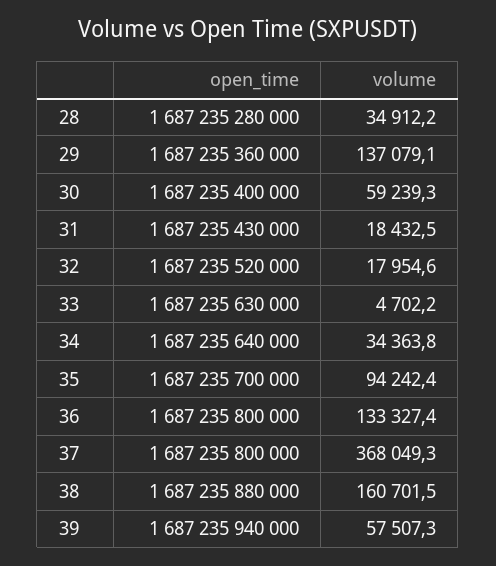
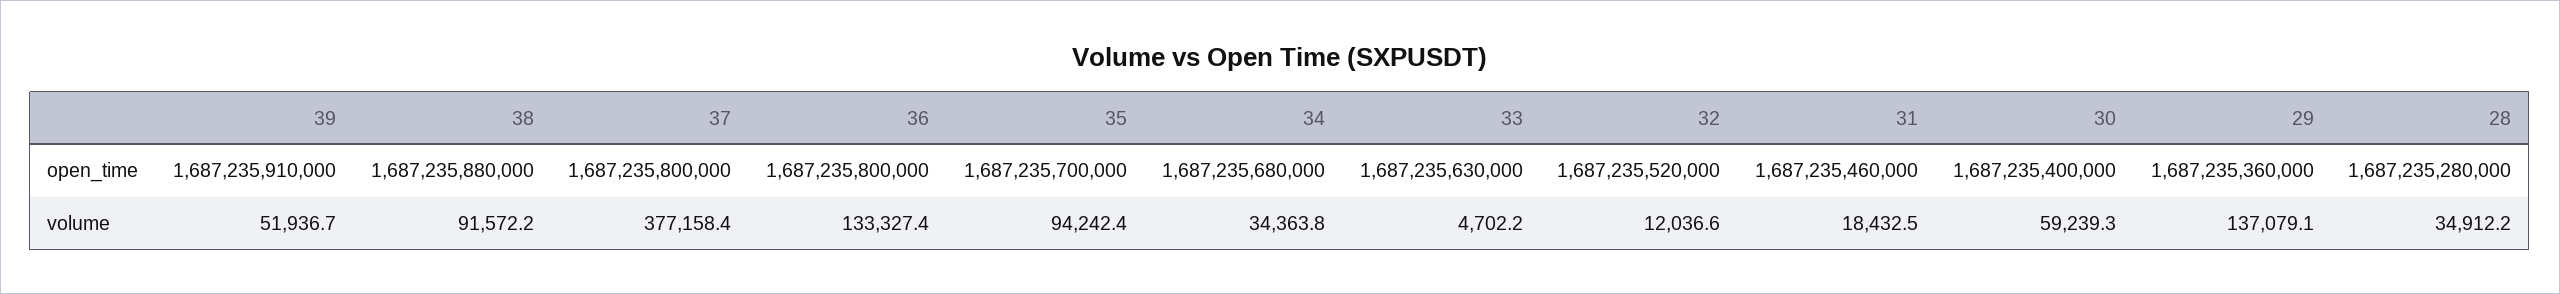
open_time, 31: 1687235430000 -> 1687235460000
volume, 32: 17954.6 -> 12036.6
open_time, 34: 1687235640000 -> 1687235680000
volume, 37: 368049.3 -> 377158.4
volume, 38: 160701.5 -> 91572.2
open_time, 39: 1687235940000 -> 1687235910000
volume, 39: 57507.3 -> 51936.7

